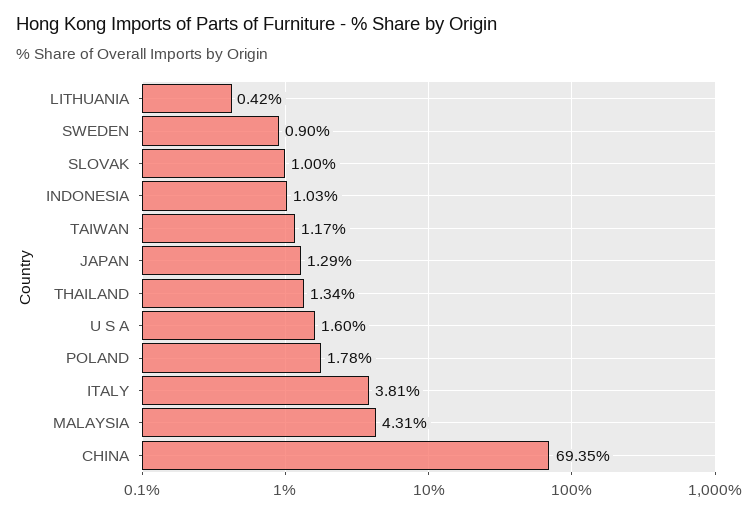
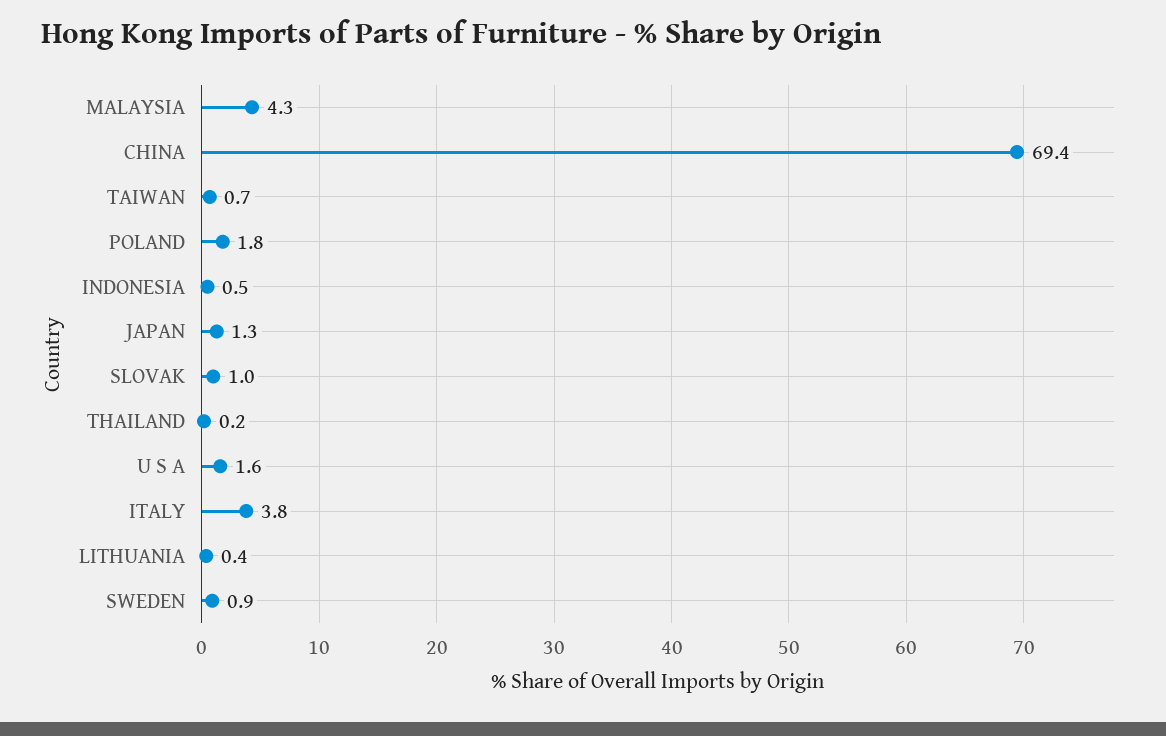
INDONESIA: 1.03 -> 0.5
TAIWAN: 1.17 -> 0.7
THAILAND: 1.34 -> 0.2

